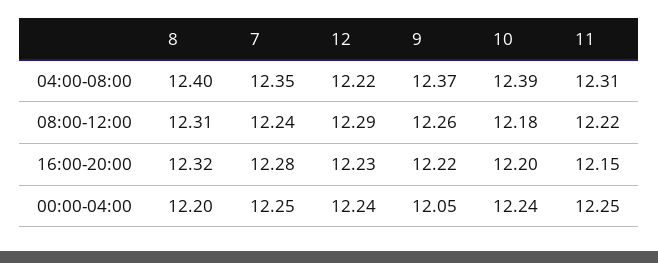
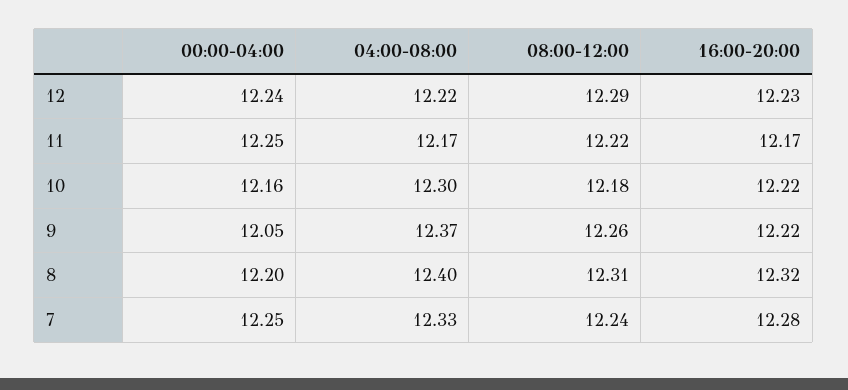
7, 04:00-08:00: 12.35 -> 12.33
10, 04:00-08:00: 12.39 -> 12.3
11, 04:00-08:00: 12.31 -> 12.17
10, 16:00-20:00: 12.2 -> 12.22
11, 16:00-20:00: 12.15 -> 12.17
10, 00:00-04:00: 12.24 -> 12.16

